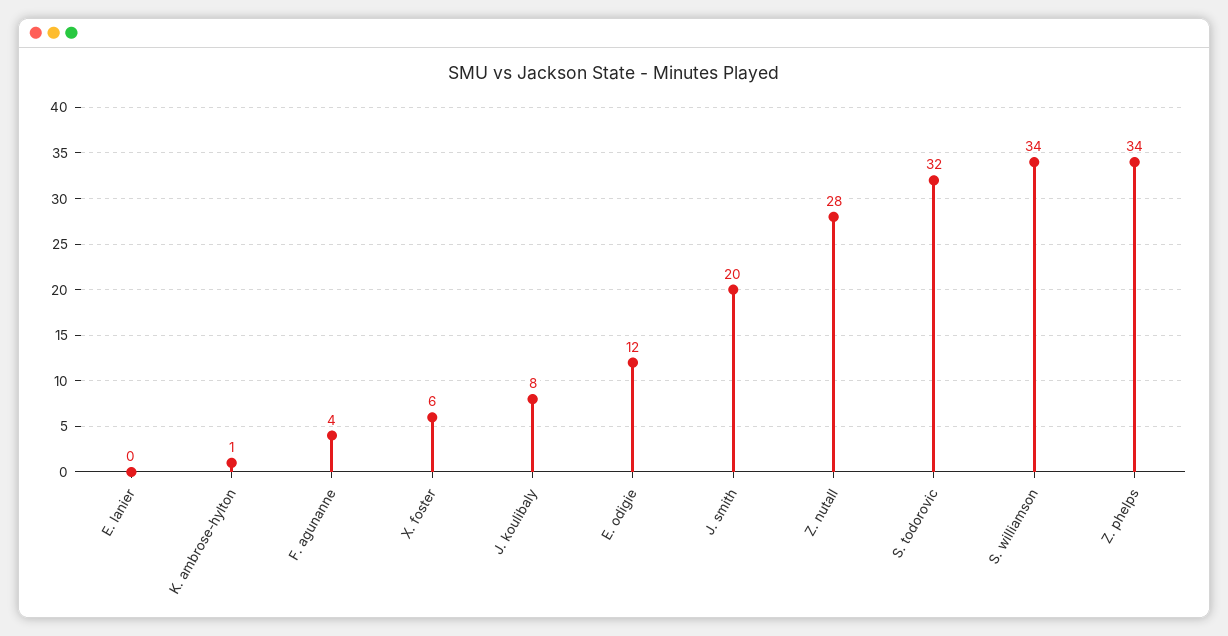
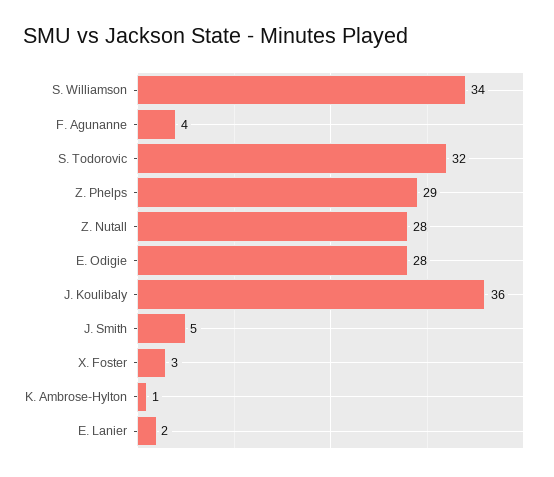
E. lanier: 0 -> 2
X. foster: 6 -> 3
J. koulibaly: 8 -> 36
E. odigie: 12 -> 28
J. smith: 20 -> 5
Z. phelps: 34 -> 29

